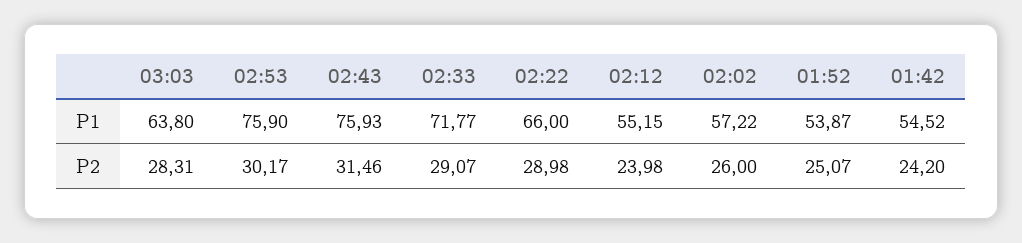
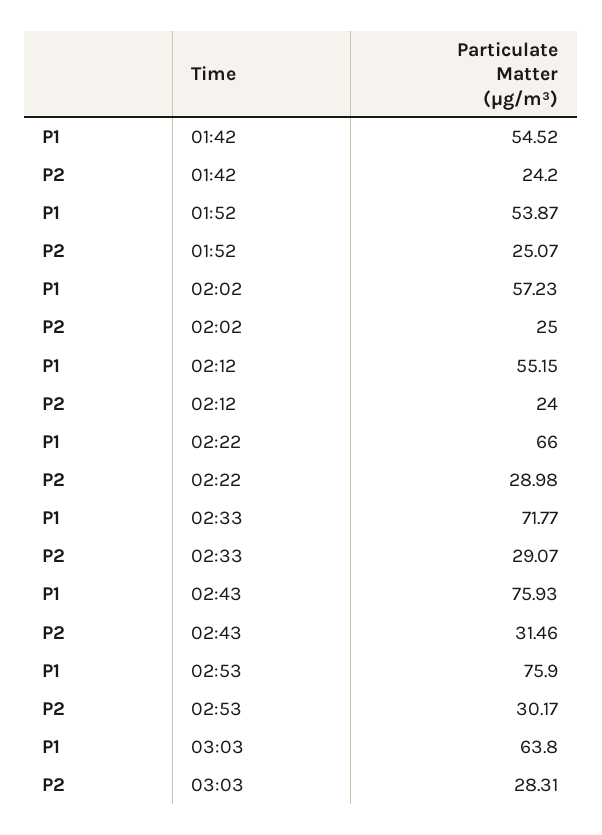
02:02, P1: 57.22 -> 57.23
02:12, P2: 23.98 -> 24
02:02, P2: 26 -> 25

